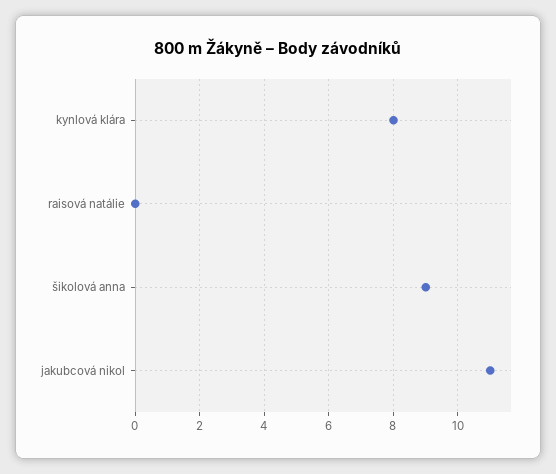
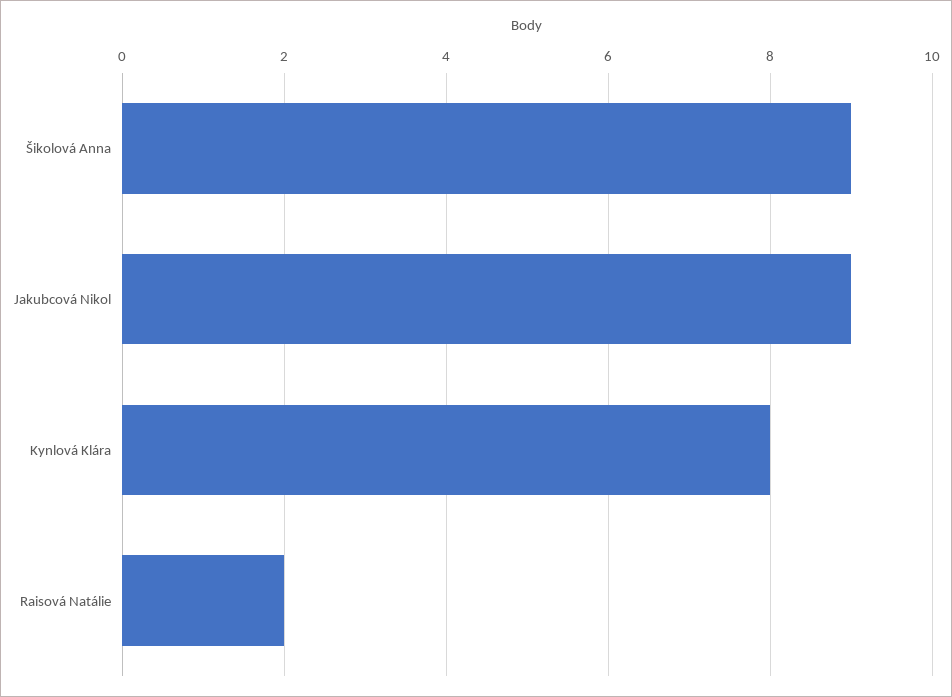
raisová natálie: 0 -> 2
jakubcová nikol: 11 -> 9

